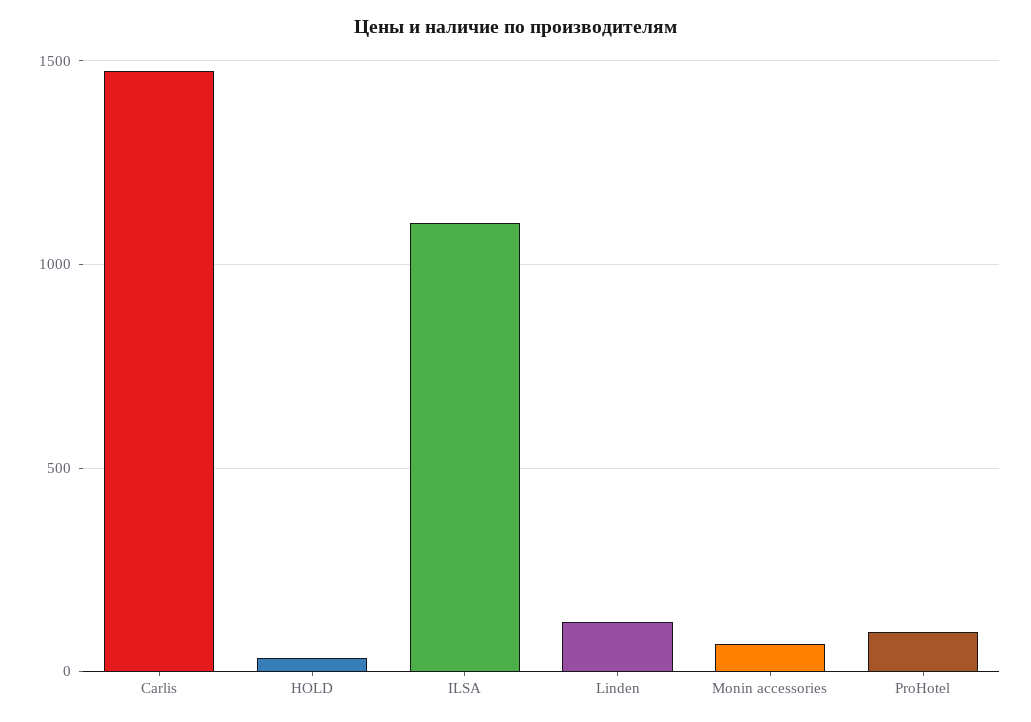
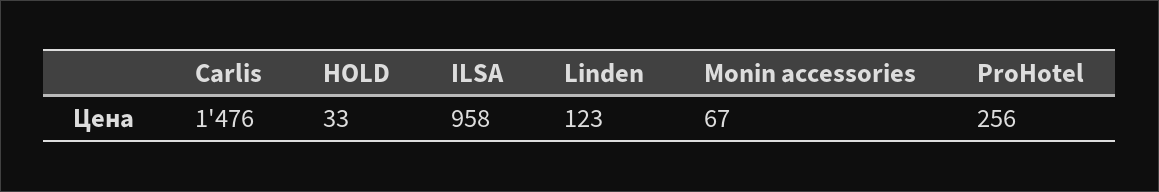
ILSA: 1100 -> 958
ProHotel: 100 -> 256

